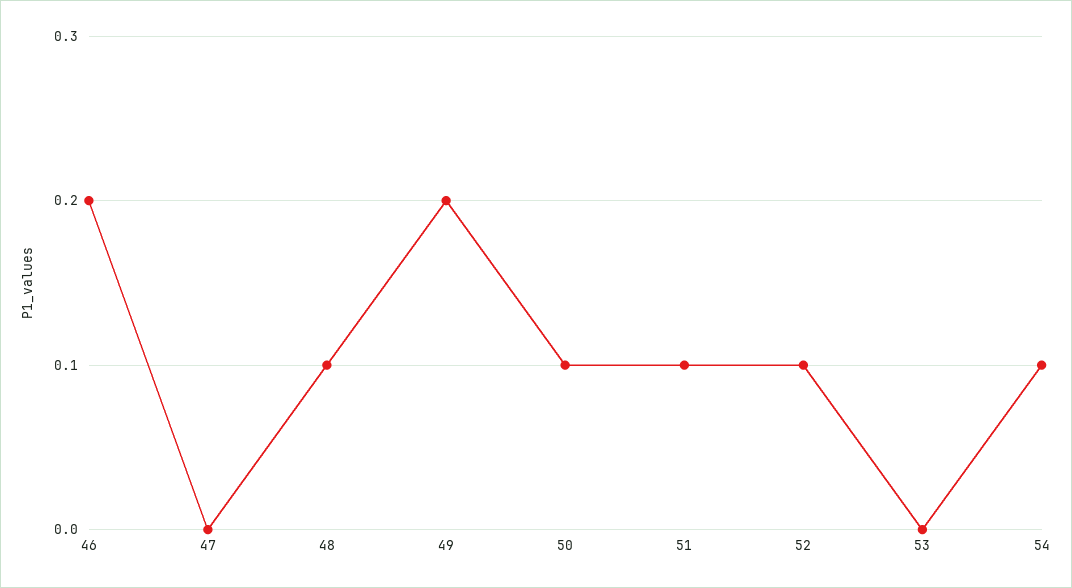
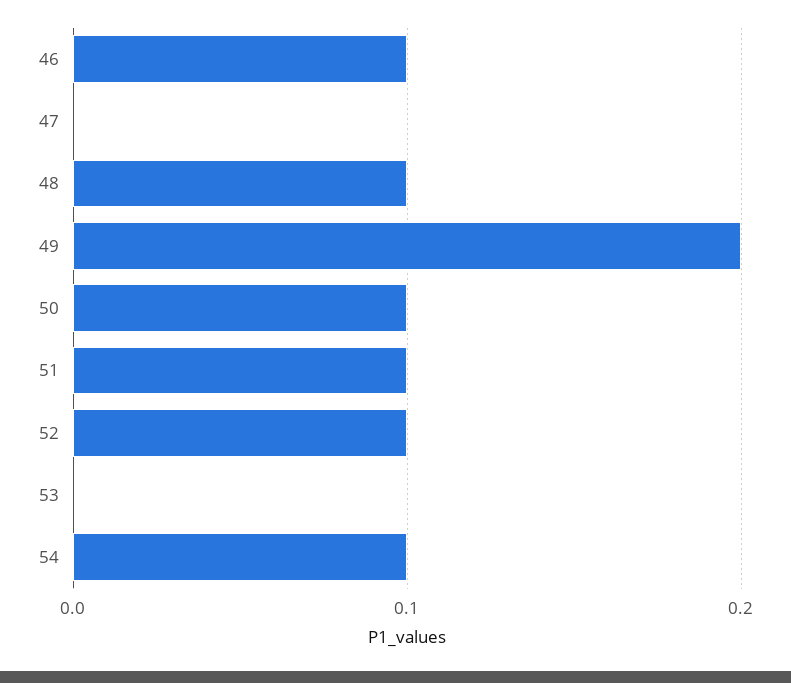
46: 0.2 -> 0.1

